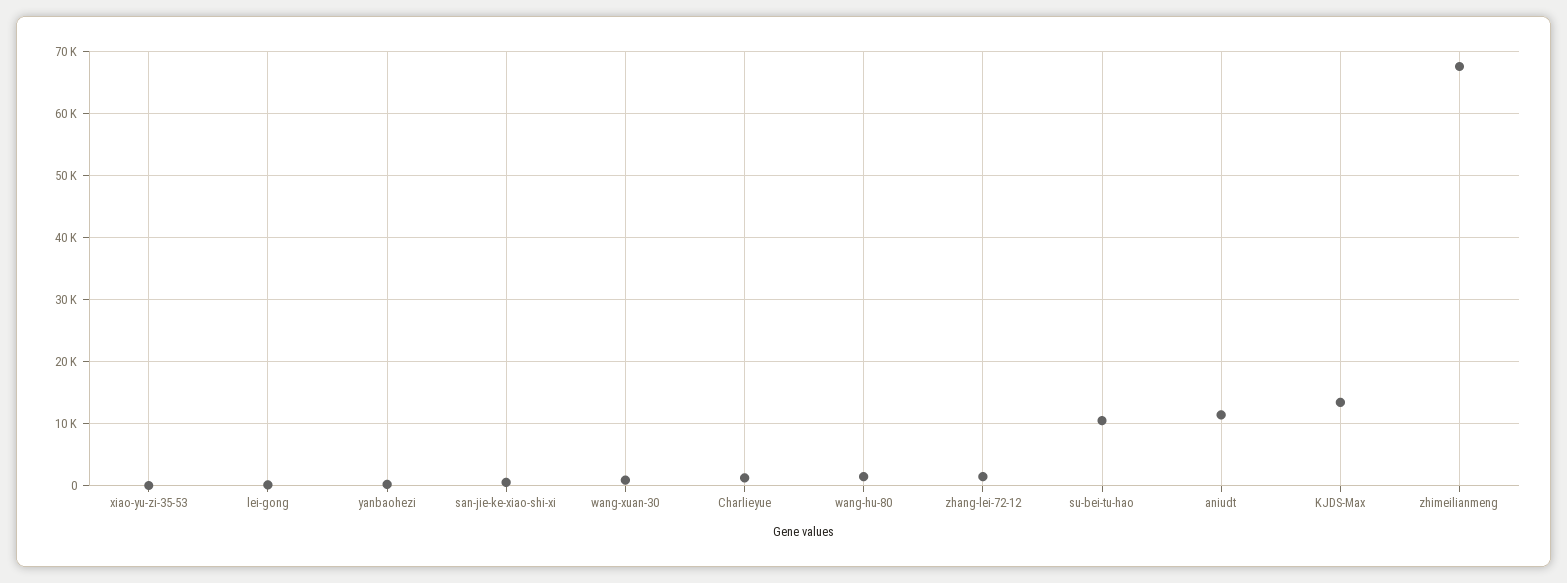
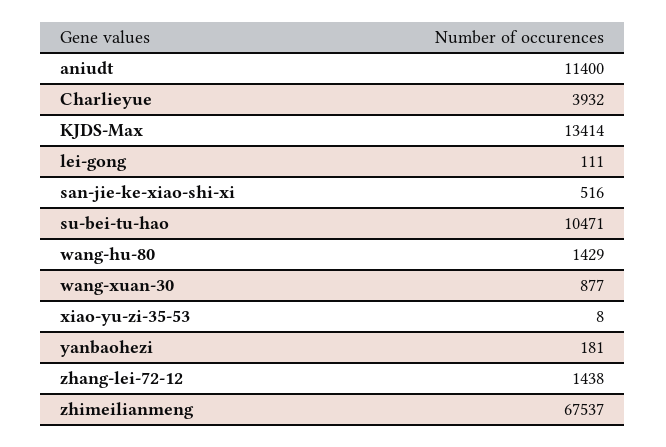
Charlieyue: 1000 -> 3932

